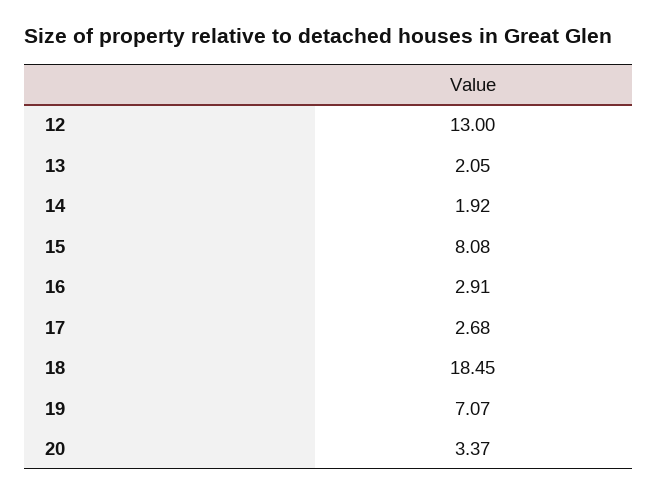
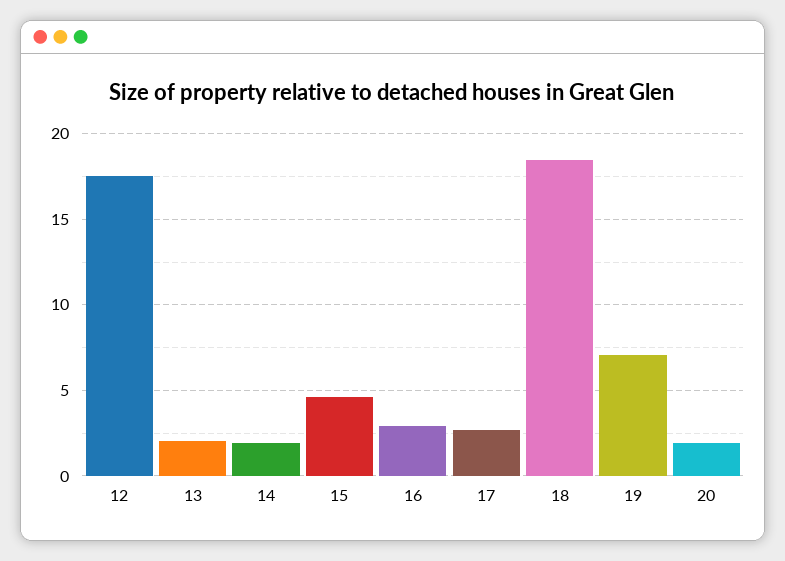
12: 13 -> 17.5
15: 8.08 -> 4.5
20: 3.37 -> 2

